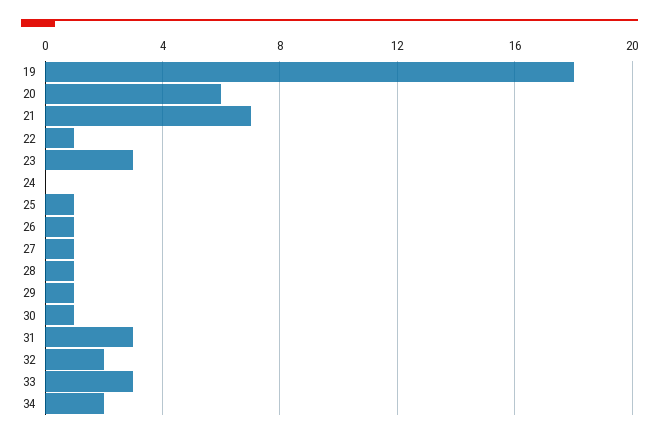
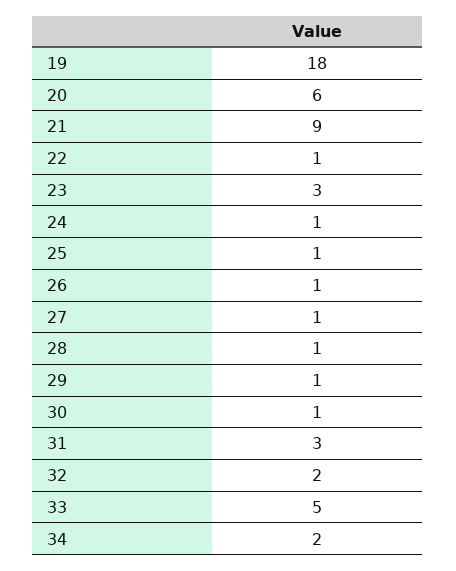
21: 7 -> 9
24: 0 -> 1
33: 3 -> 5

